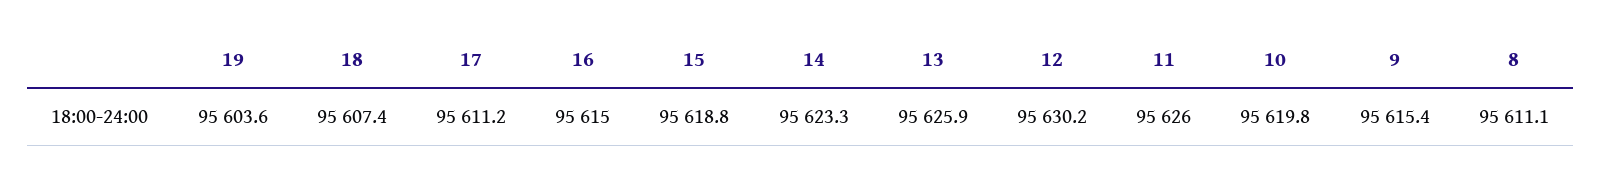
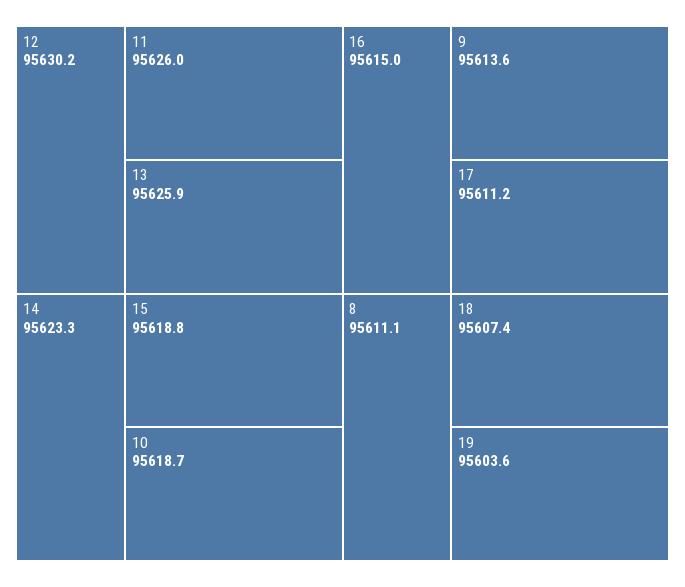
10: 95619.8 -> 95618.7
9: 95615.4 -> 95613.6

